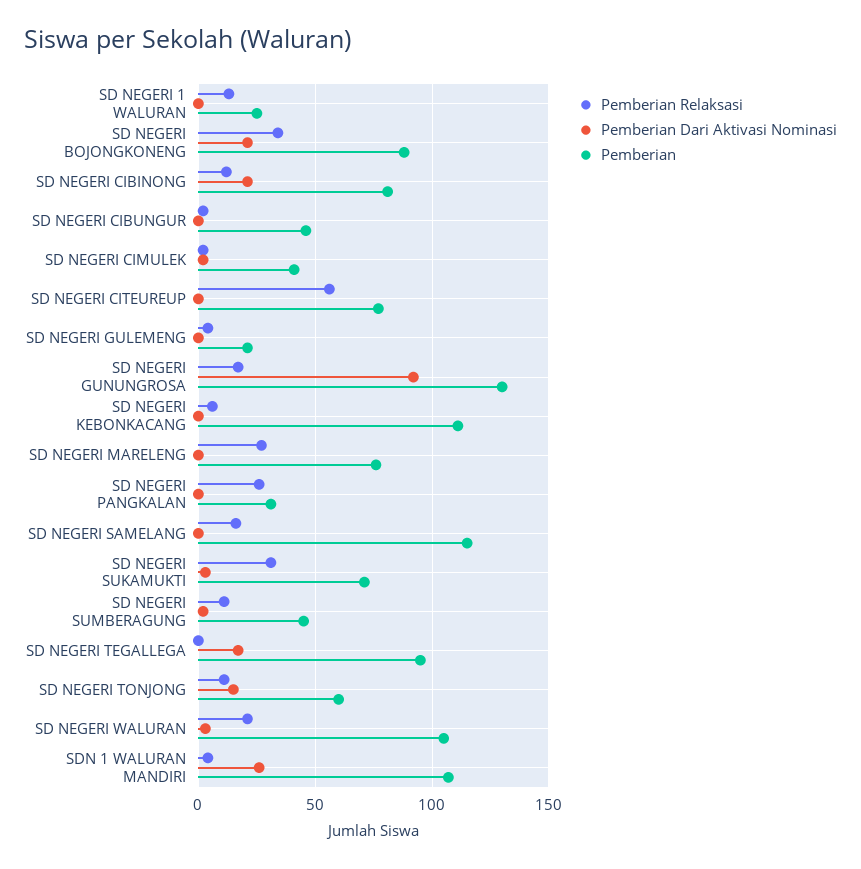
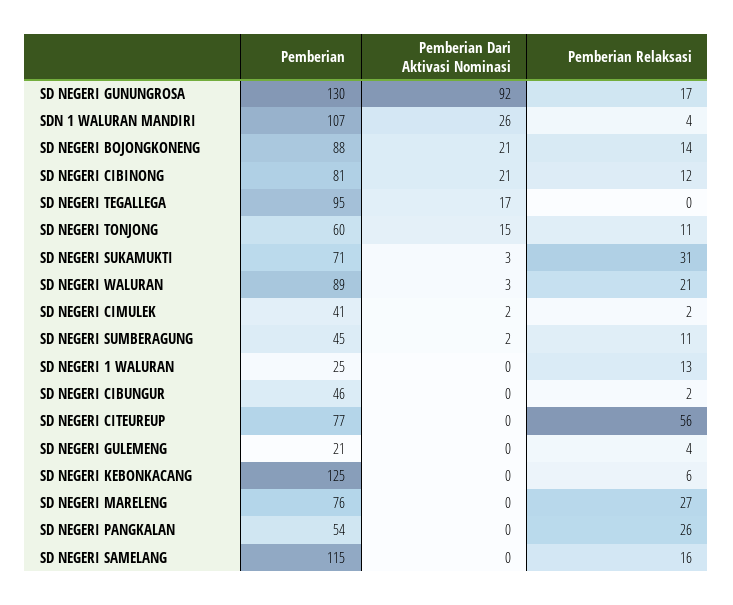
Pemberian Relaksasi, SD NEGERI BOJONGKONENG: 35 -> 14
Pemberian, SD NEGERI KEBONKACANG: 110 -> 125
Pemberian, SD NEGERI PANGKALAN: 30 -> 54
Pemberian, SD NEGERI WALURAN: 105 -> 89

